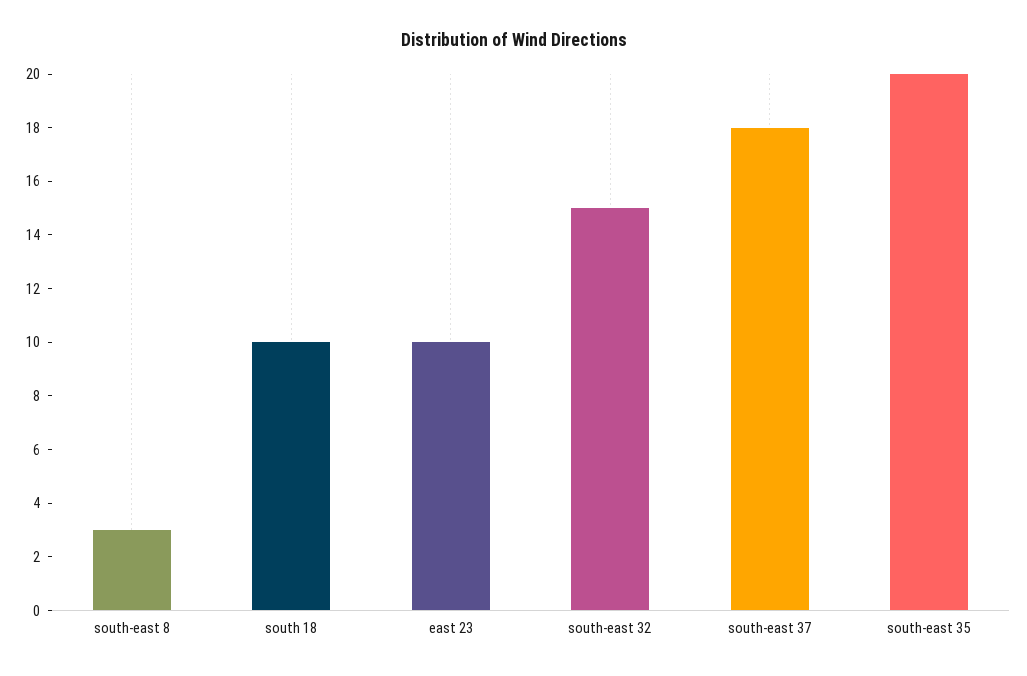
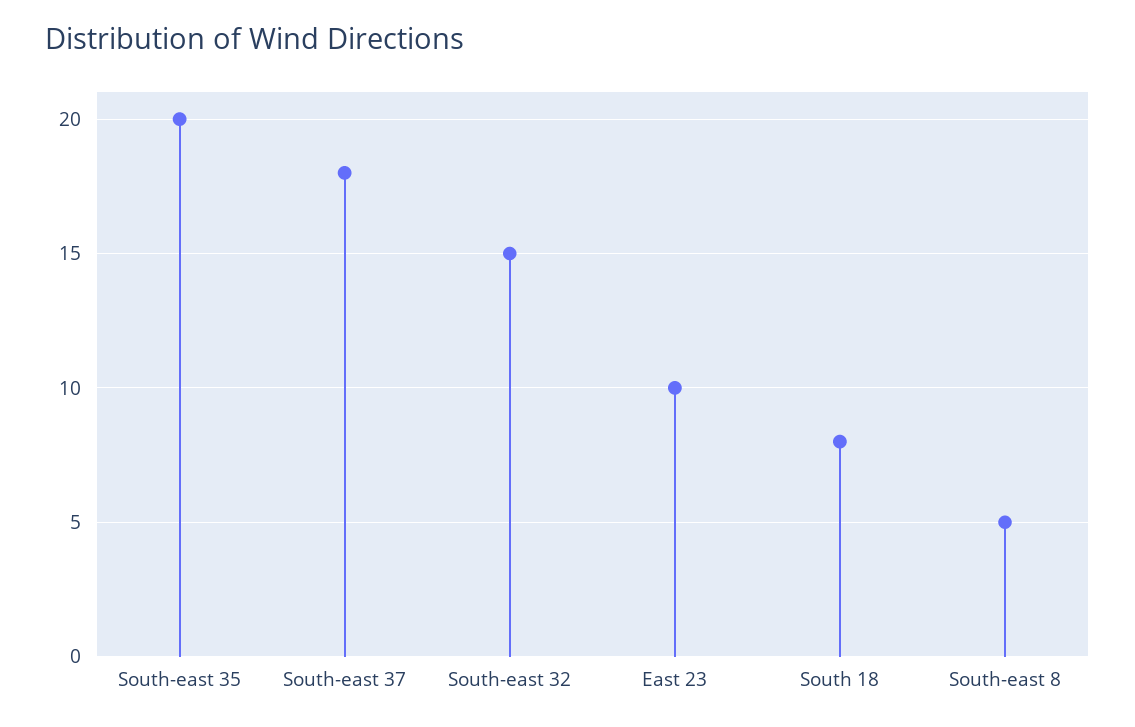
south-east 8: 3 -> 5
south 18: 10 -> 8

